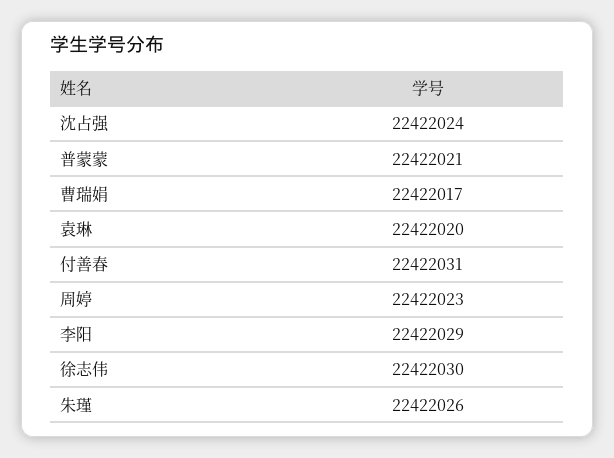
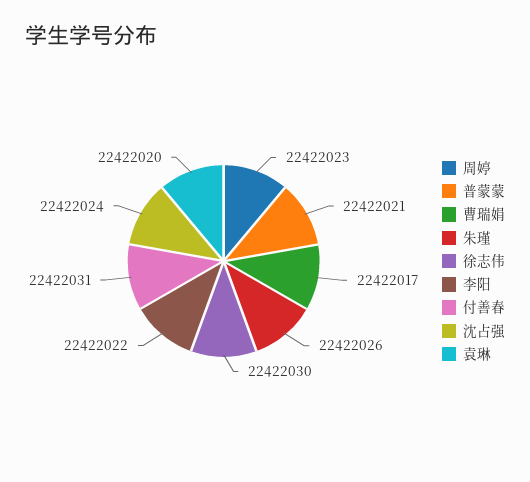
李阳: 22422029 -> 22422022

